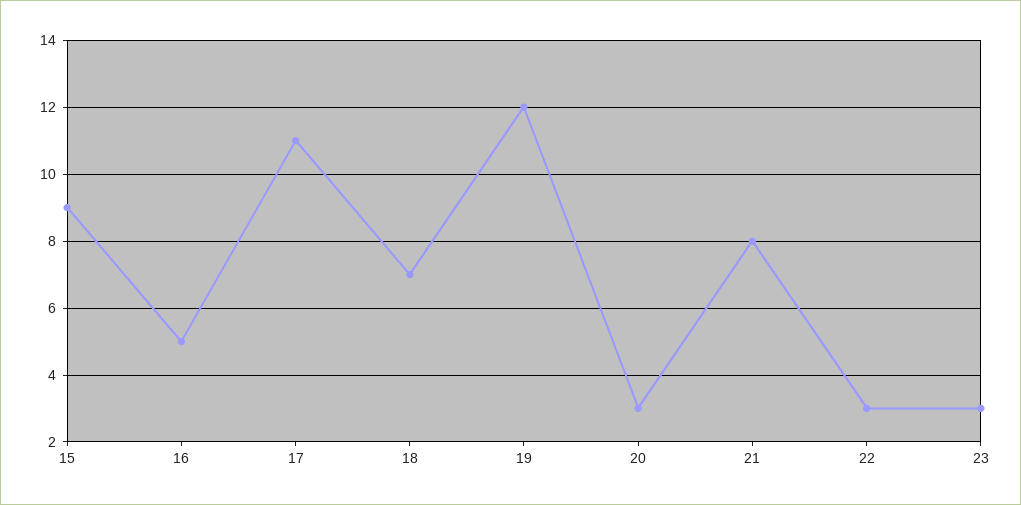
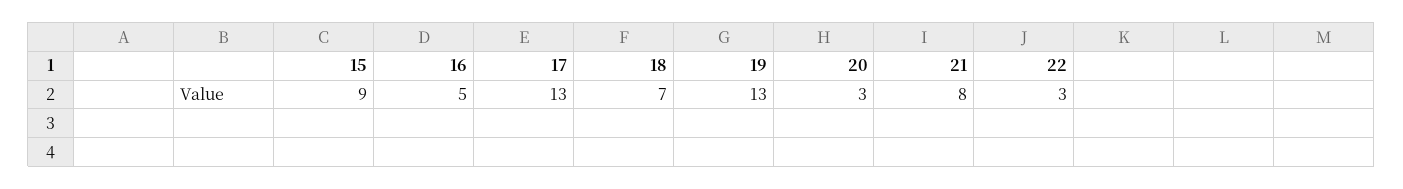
17: 11 -> 13
19: 12 -> 13
23: 3 -> none

